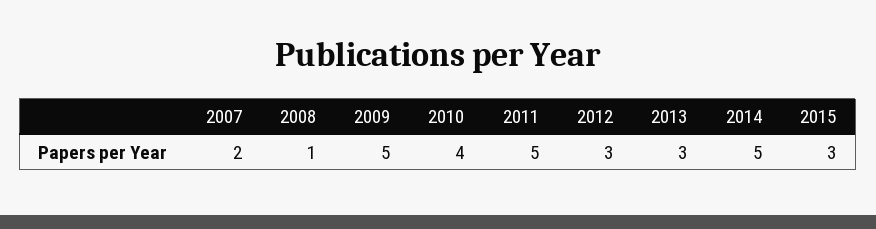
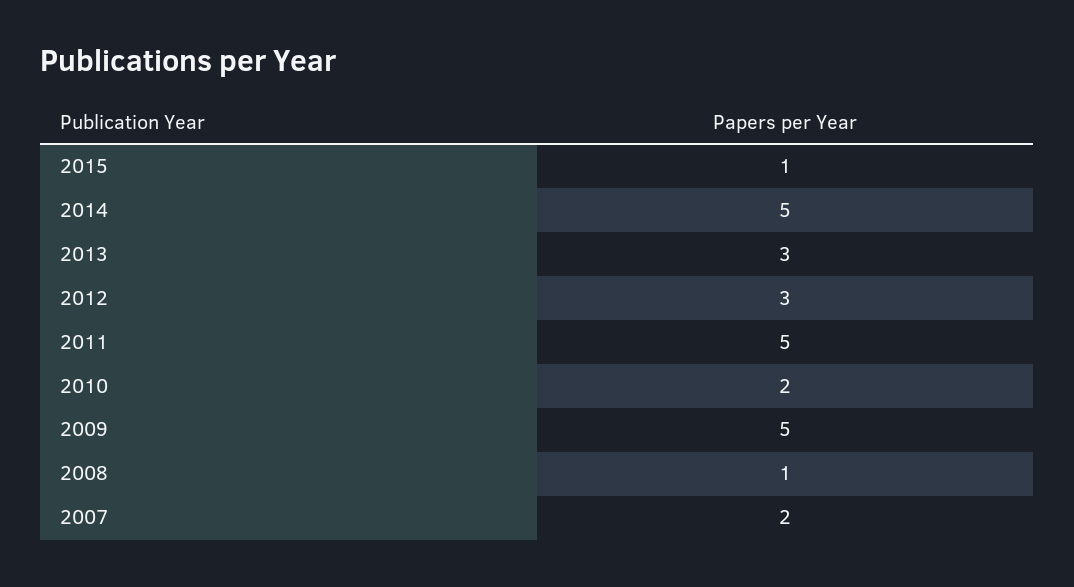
2010: 4 -> 2
2015: 3 -> 1

